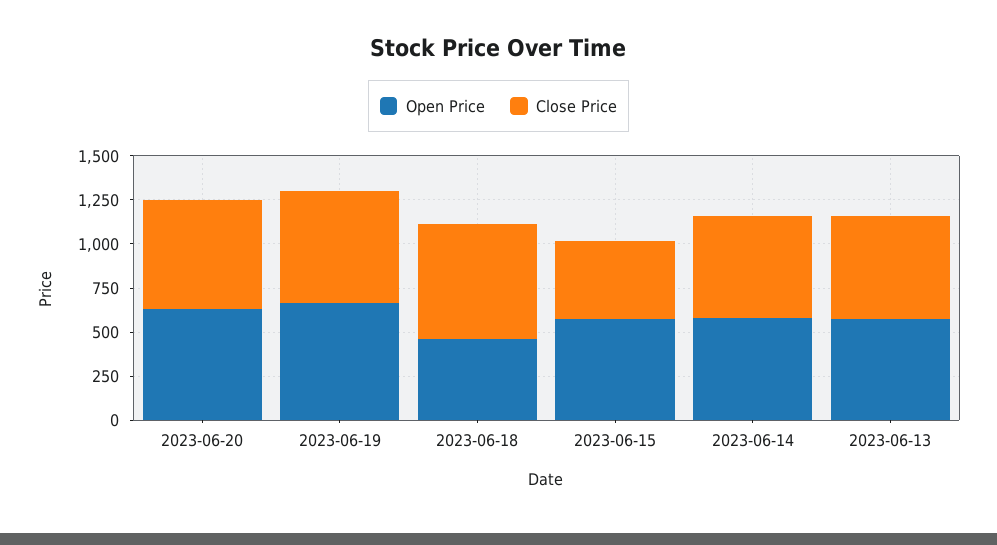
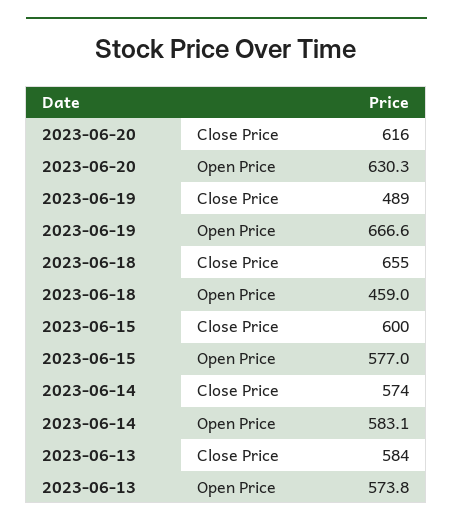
Close Price, 2023-06-19: 650 -> 489
Close Price, 2023-06-15: 450 -> 600

